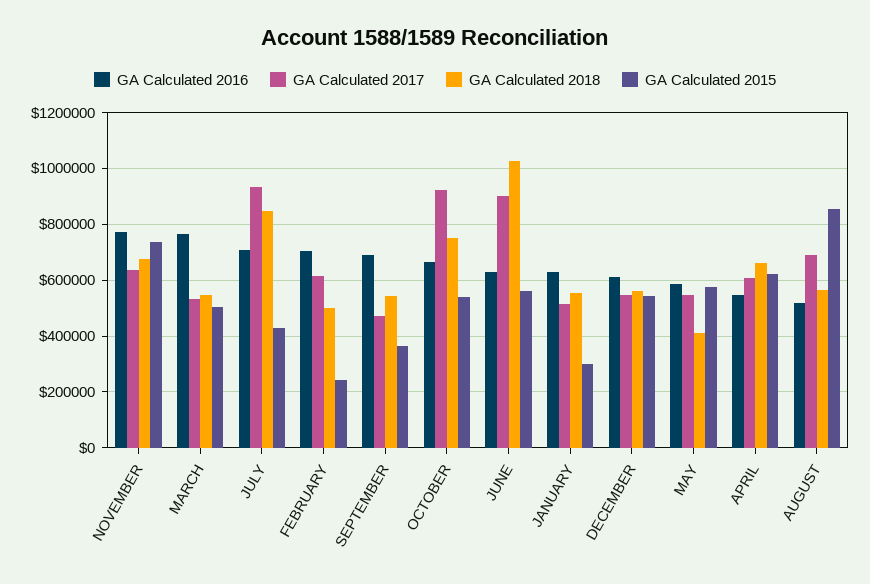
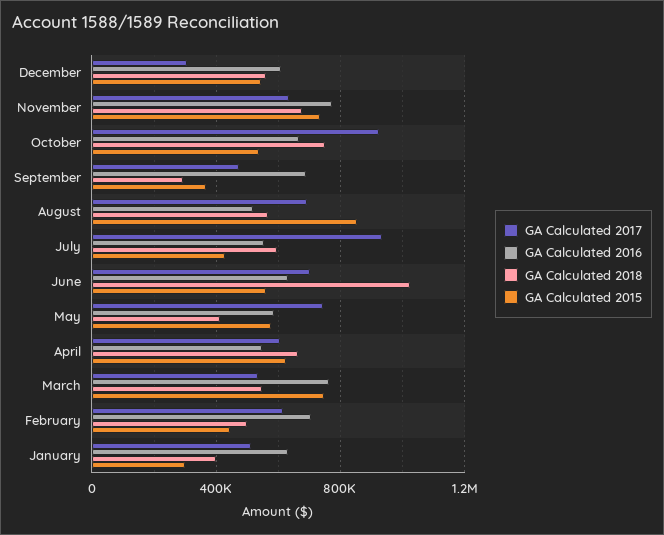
GA Calculated 2015, MARCH: 500000 -> 750000
GA Calculated 2016, JULY: 700000 -> 550000
GA Calculated 2018, JULY: 850000 -> 600000
GA Calculated 2015, FEBRUARY: 250000 -> 450000
GA Calculated 2018, SEPTEMBER: 550000 -> 300000
GA Calculated 2017, JUNE: 900000 -> 700000
GA Calculated 2018, JANUARY: 550000 -> 400000
GA Calculated 2017, DECEMBER: 550000 -> 300000
GA Calculated 2017, MAY: 550000 -> 750000

